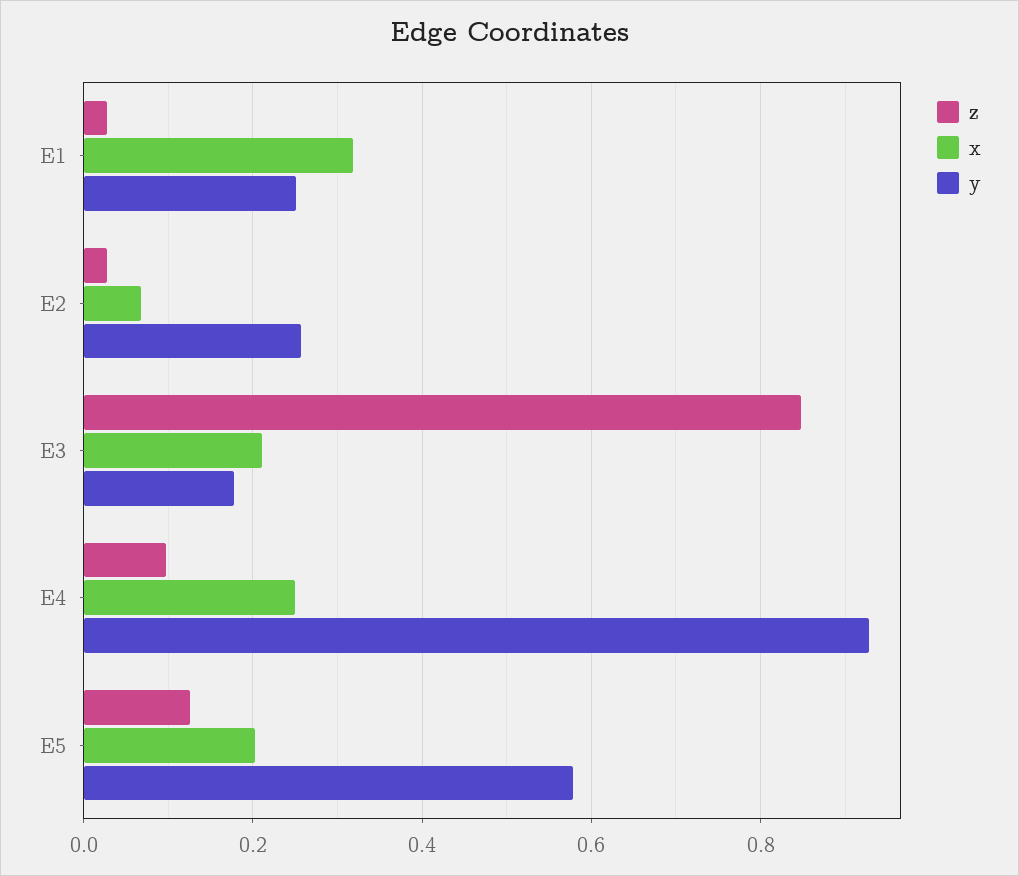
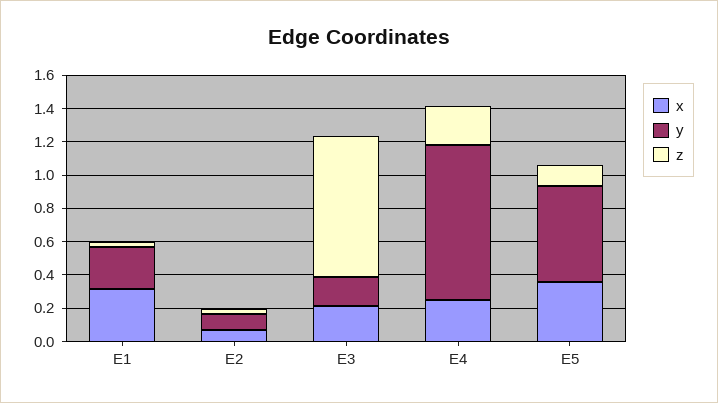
y, E2: 0.26 -> 0.1
z, E4: 0.1 -> 0.25
x, E5: 0.2 -> 0.35

